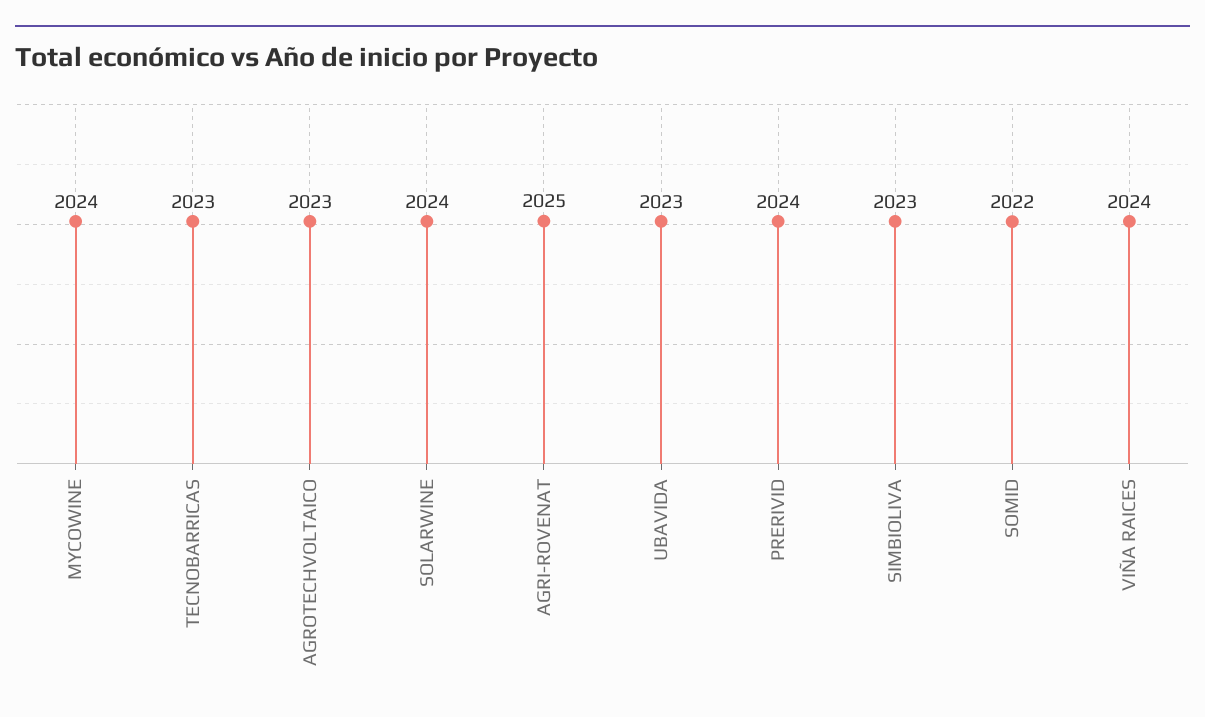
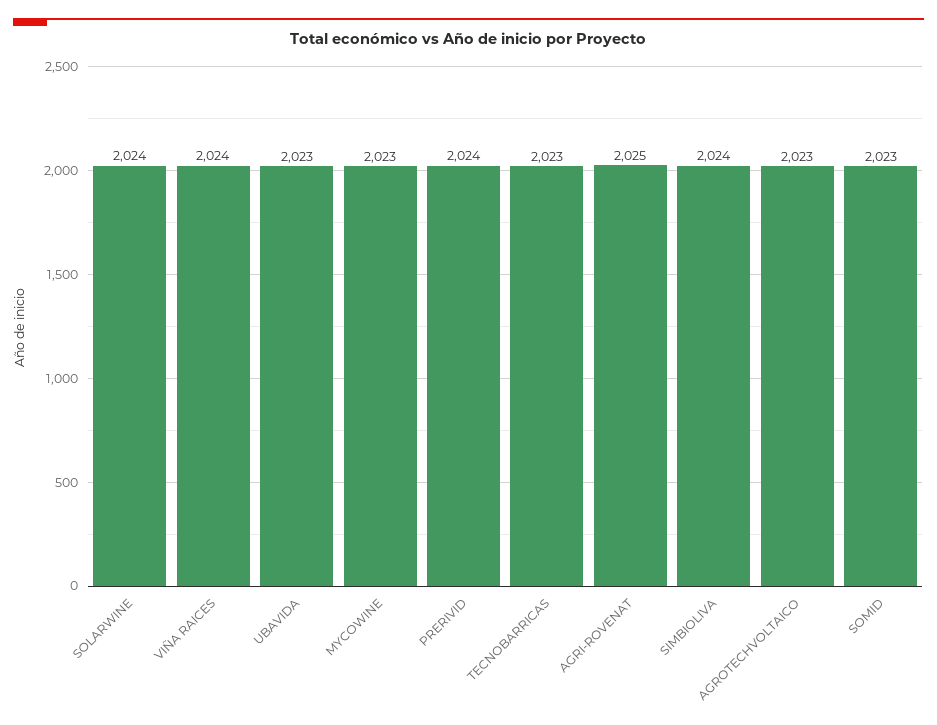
MYCOWINE: 2024 -> 2023
SIMBIOLIVA: 2023 -> 2024
SOMID: 2022 -> 2023

